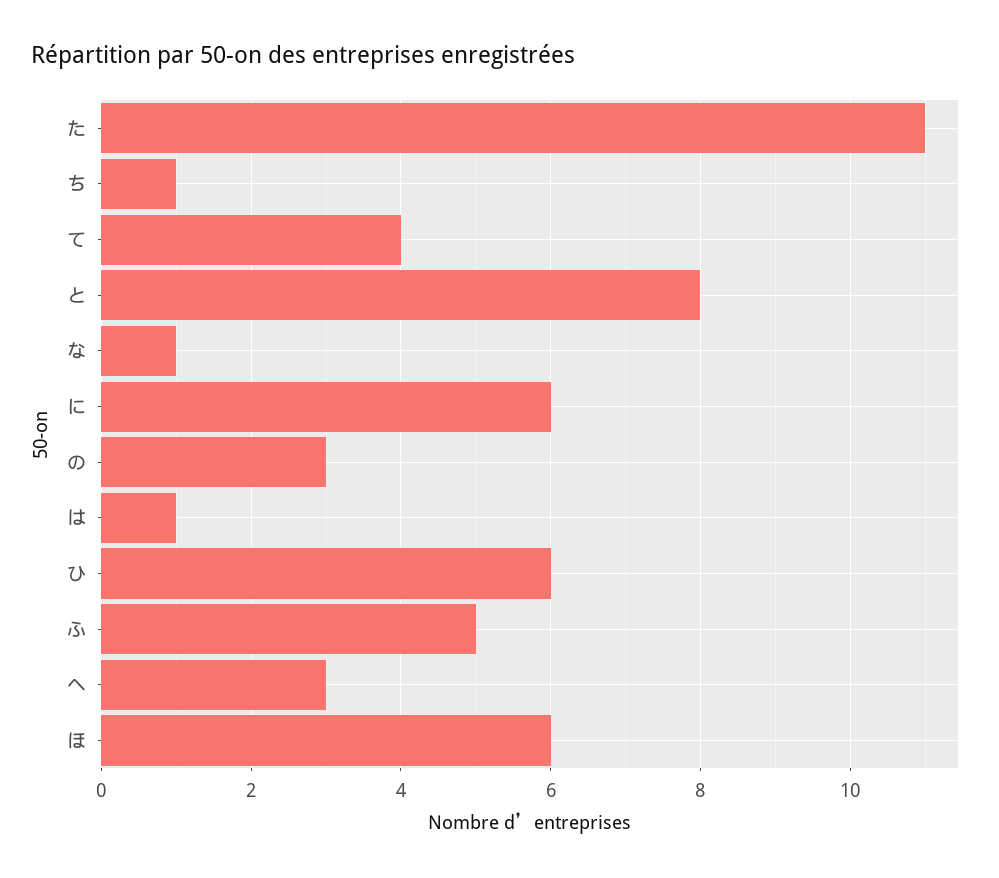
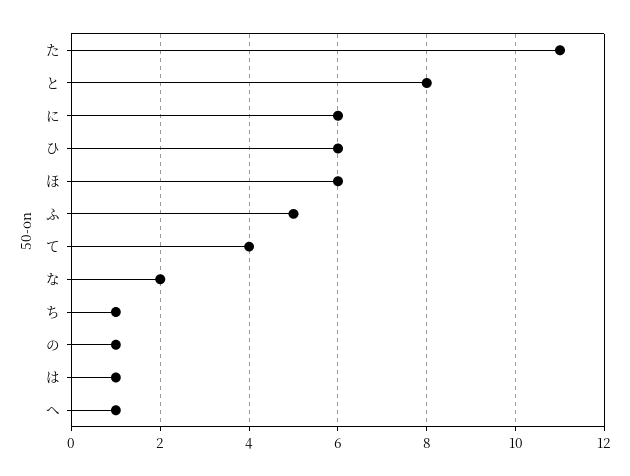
な: 1 -> 2
の: 3 -> 1
へ: 3 -> 1

